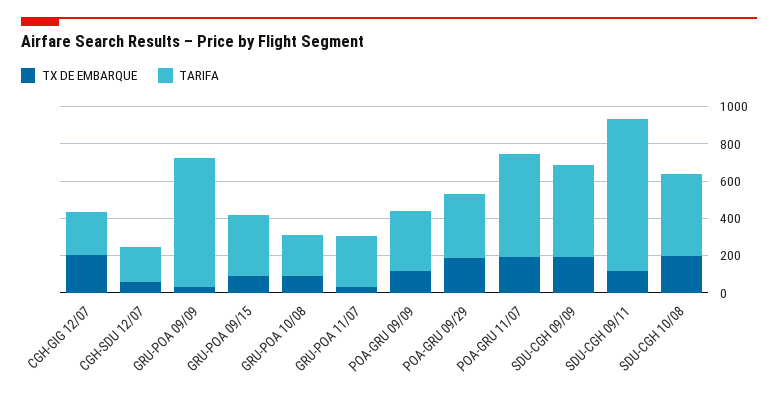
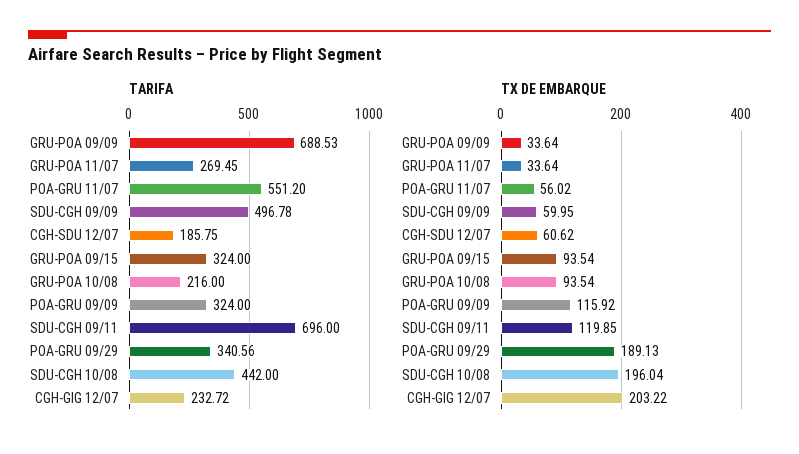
TX DE EMBARQUE, POA-GRU 11/07: 200 -> 56.02
TX DE EMBARQUE, SDU-CGH 09/09: 200 -> 59.95
TARIFA, SDU-CGH 09/11: 800 -> 696

